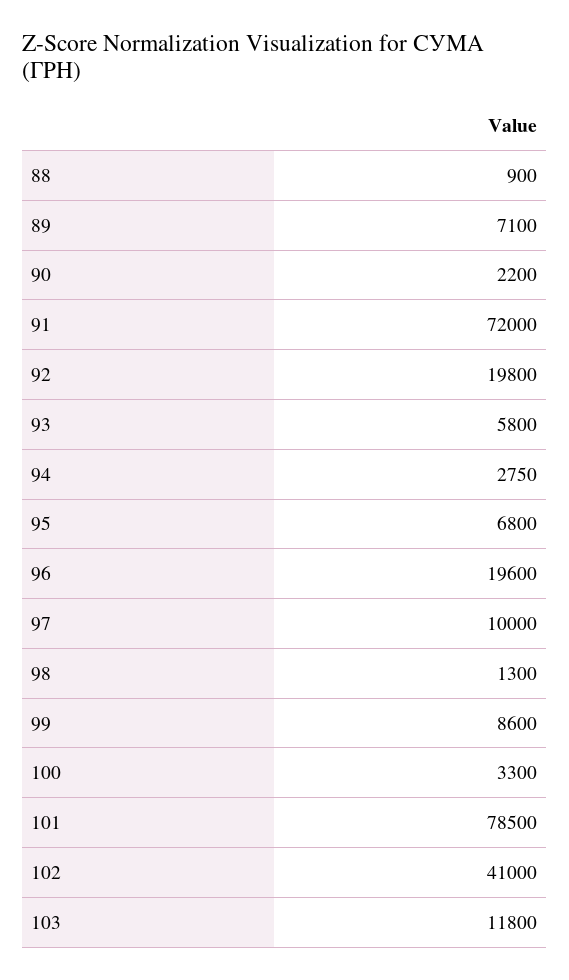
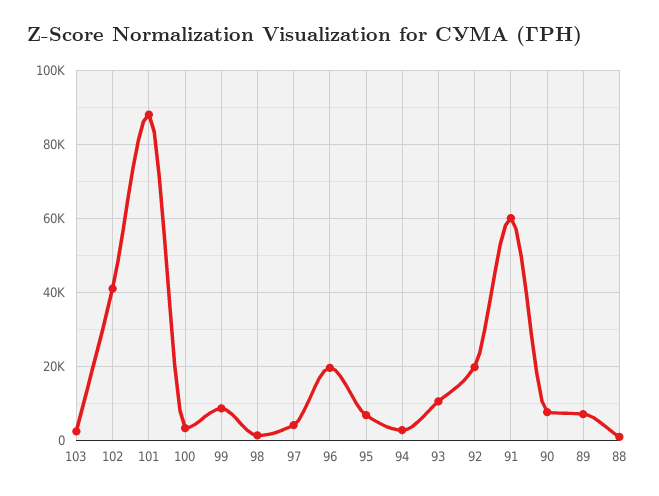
90: 2200 -> 8000
91: 72000 -> 60000
93: 5800 -> 10000
97: 10000 -> 4000
101: 78500 -> 88000
103: 11800 -> 2000

